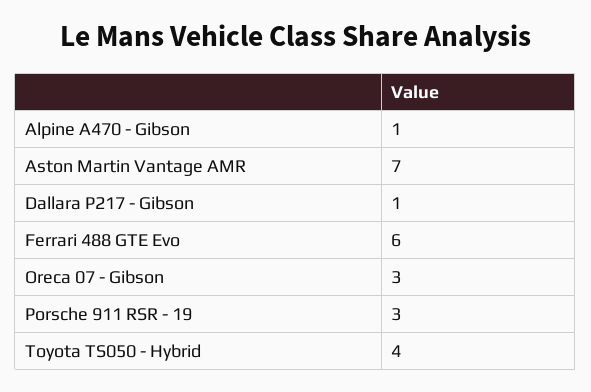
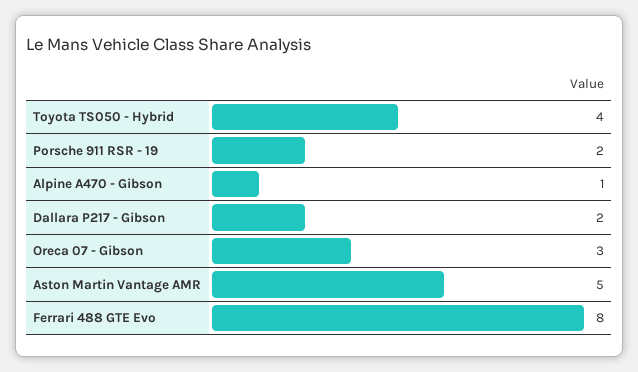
Aston Martin Vantage AMR: 7 -> 5
Dallara P217 - Gibson: 1 -> 2
Ferrari 488 GTE Evo: 6 -> 8
Porsche 911 RSR - 19: 3 -> 2

